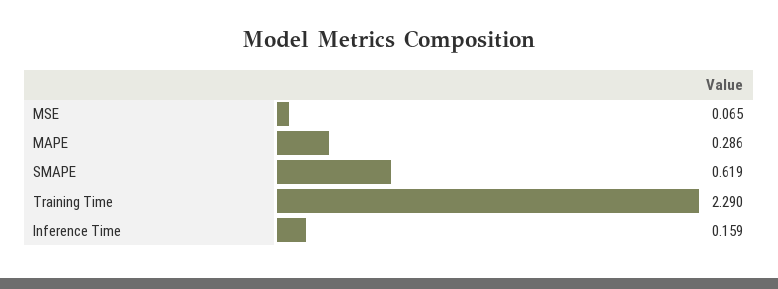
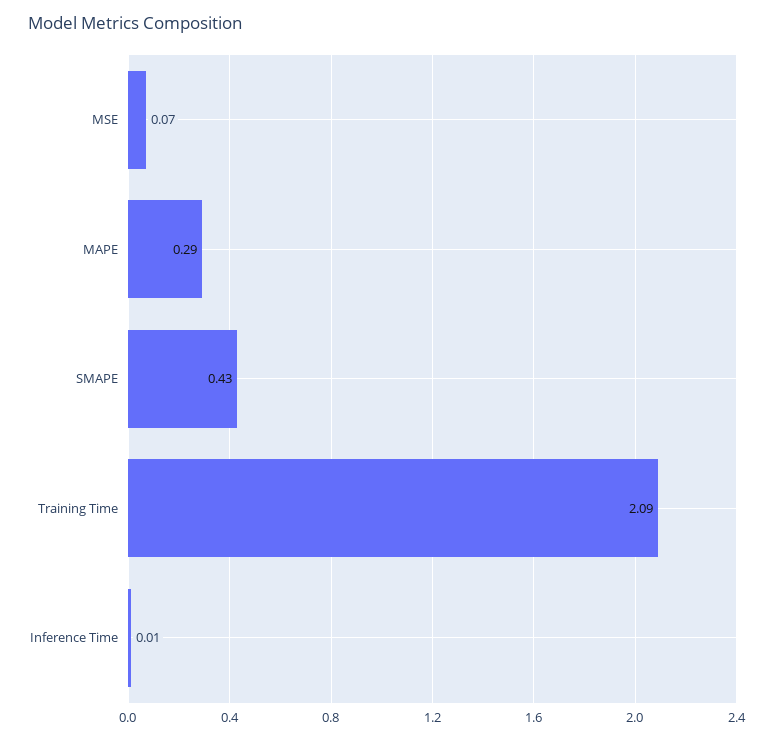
SMAPE: 0.619 -> 0.43
Training Time: 2.29 -> 2.09
Inference Time: 0.159 -> 0.01

